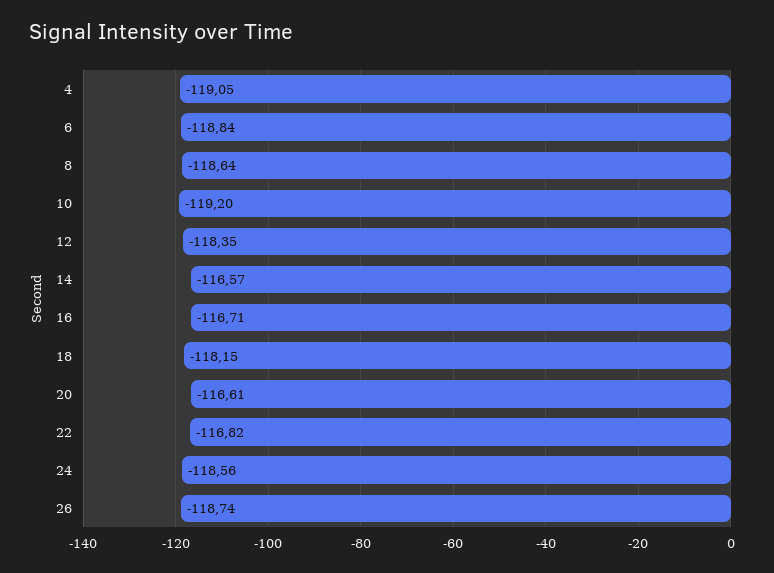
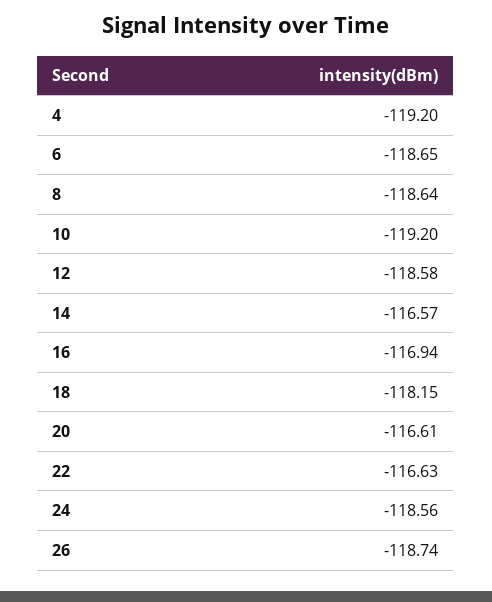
4: -119.05 -> -119.2
6: -118.84 -> -118.65
12: -118.35 -> -118.58
16: -116.71 -> -116.94
22: -116.82 -> -116.63

